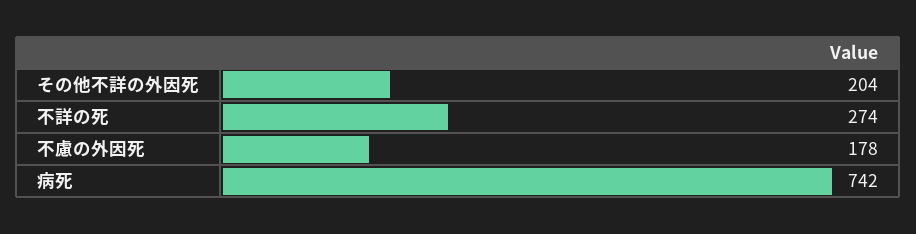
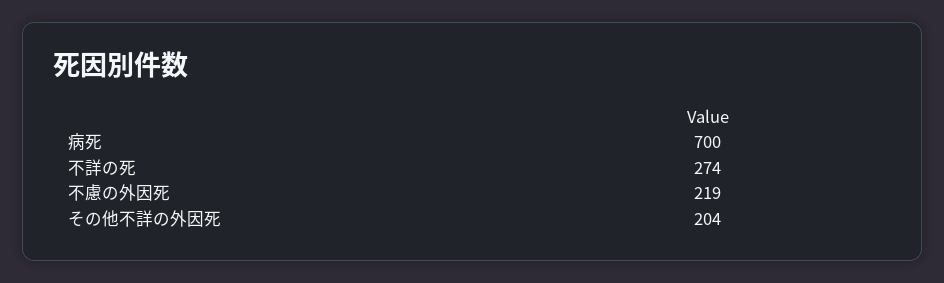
不慮の外因死: 178 -> 219
病死: 742 -> 700

